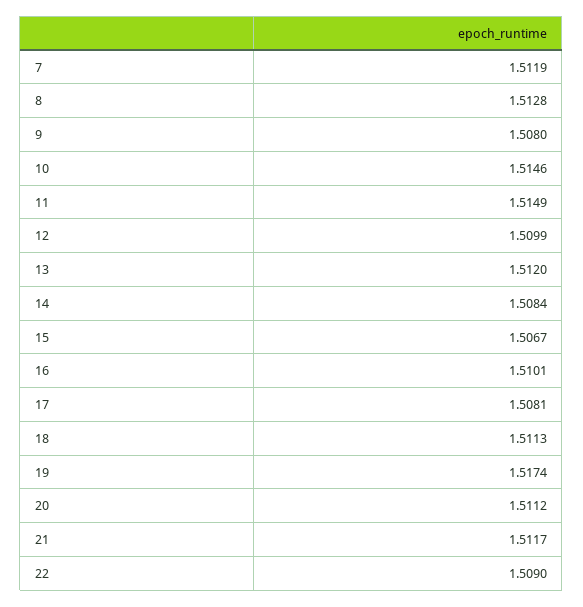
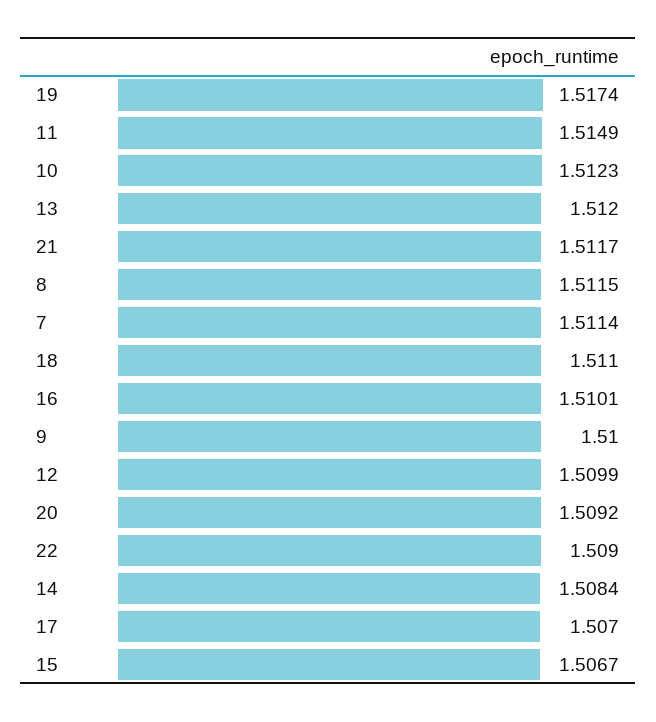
7: 1.5119 -> 1.5114
8: 1.5128 -> 1.5115
9: 1.508 -> 1.51
10: 1.5146 -> 1.5123
17: 1.5081 -> 1.507
18: 1.5113 -> 1.511
20: 1.5112 -> 1.5092

